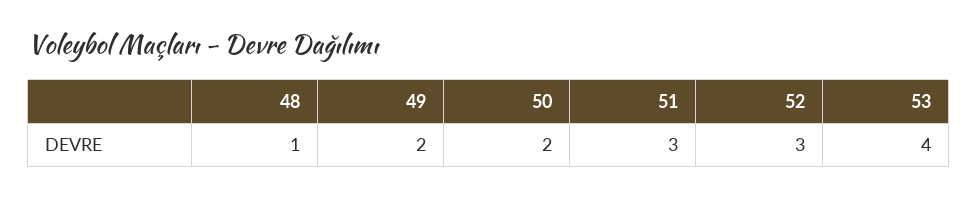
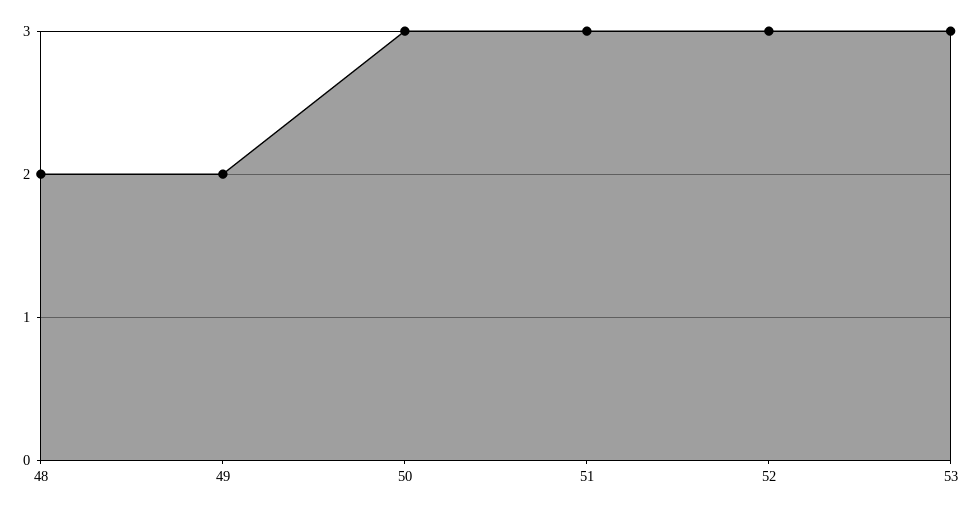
48: 1 -> 2
50: 2 -> 3
53: 4 -> 3

